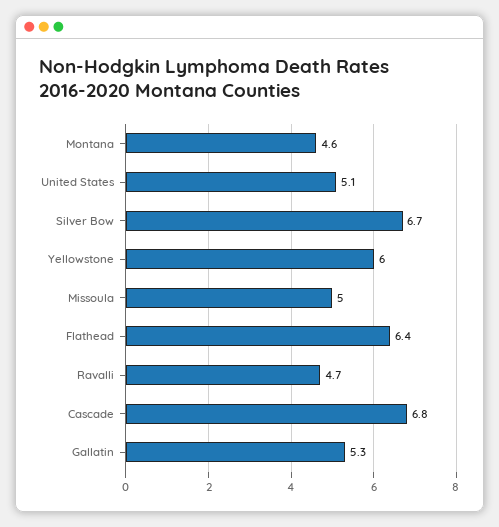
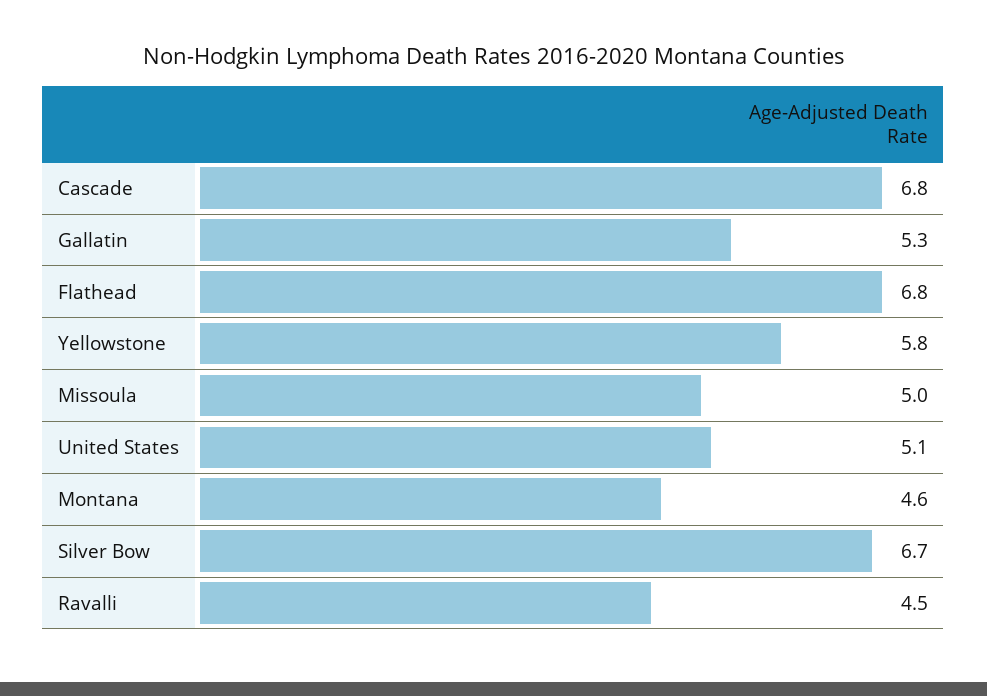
Yellowstone: 6 -> 5.8
Flathead: 6.4 -> 6.8
Ravalli: 4.7 -> 4.5

